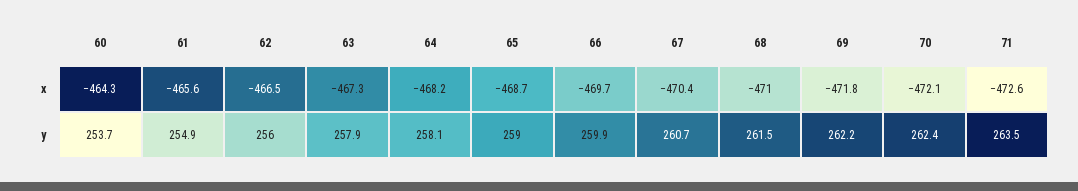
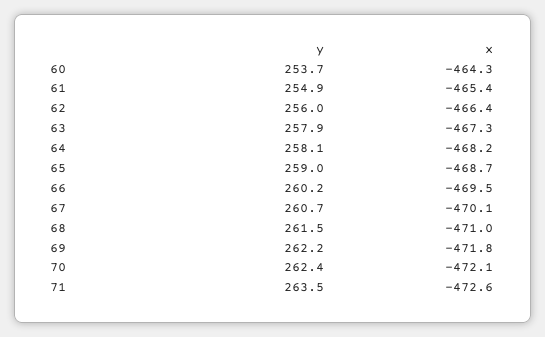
61, x: -465.6 -> -465.4
62, x: -466.5 -> -466.4
66, x: -469.7 -> -469.5
67, x: -470.4 -> -470.1
66, y: 259.9 -> 260.2

